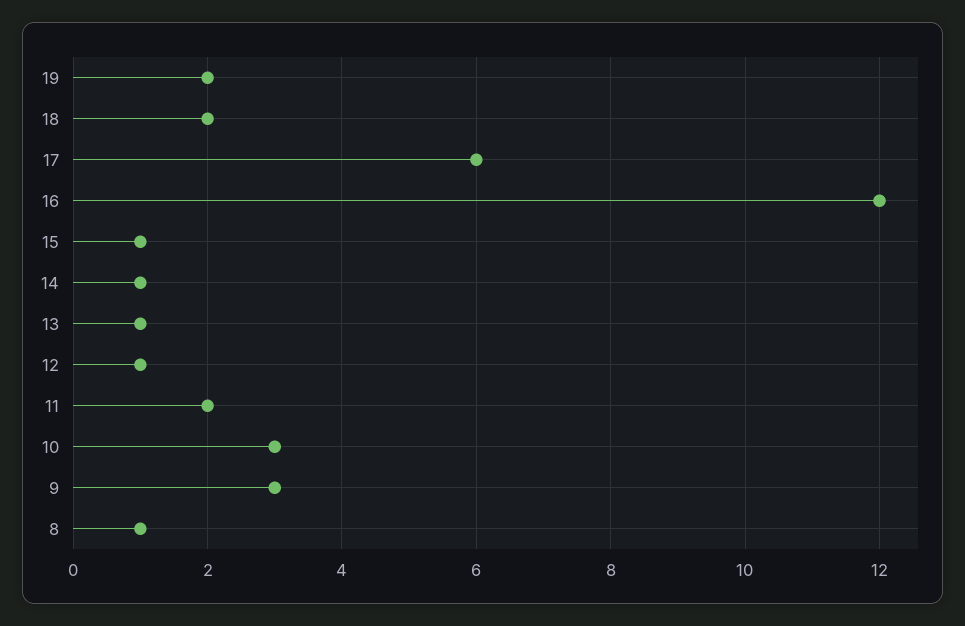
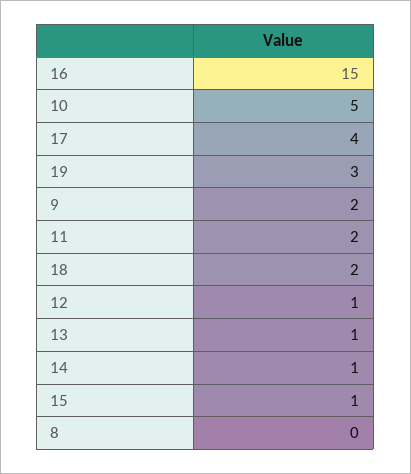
19: 2 -> 3
17: 6 -> 4
16: 12 -> 15
10: 3 -> 5
9: 3 -> 2
8: 1 -> 0

